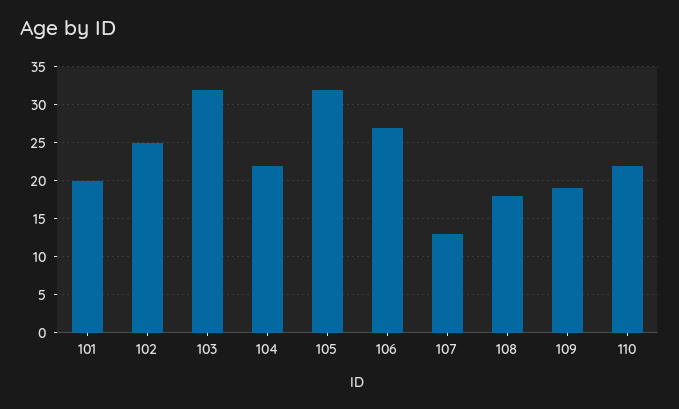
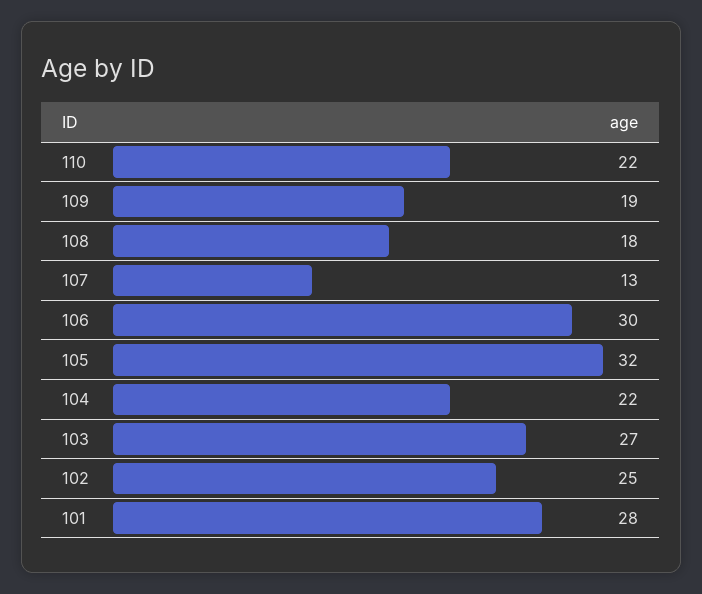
101: 20 -> 28
103: 32 -> 27
106: 27 -> 30

